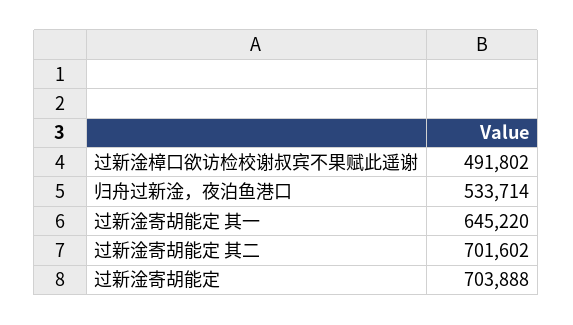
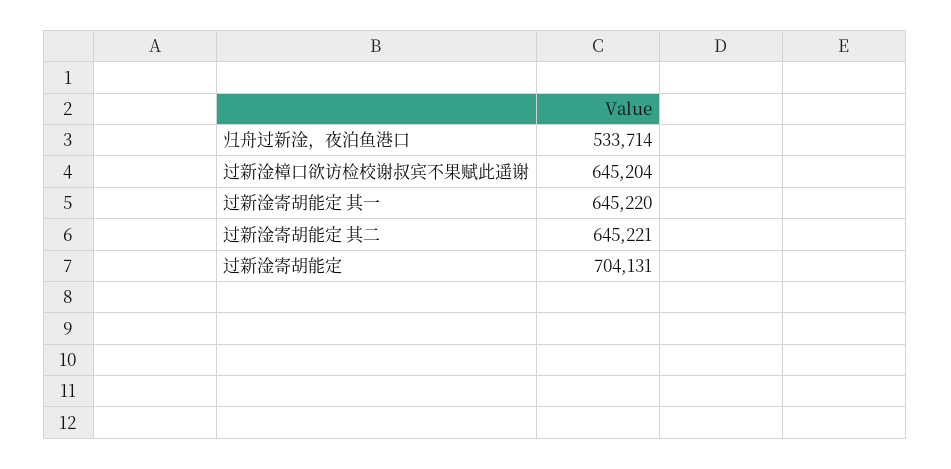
过新淦樟口欲访检校谢叔宾不果赋此遥谢: 491802 -> 645204
过新淦寄胡能定 其二: 701602 -> 645221
过新淦寄胡能定: 703888 -> 704131

